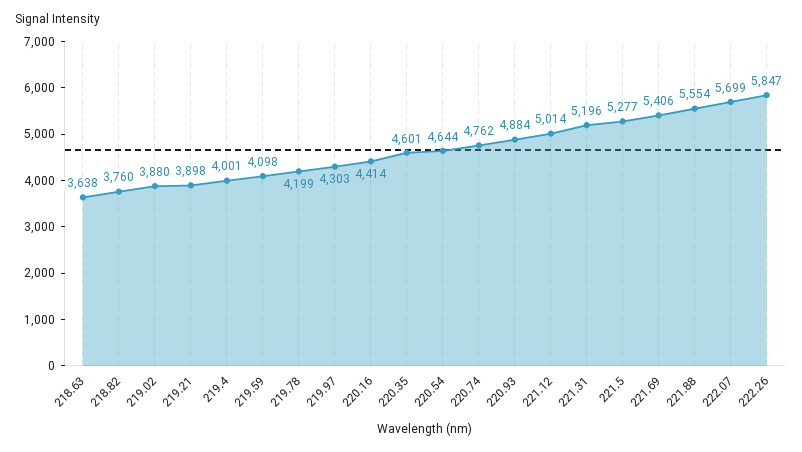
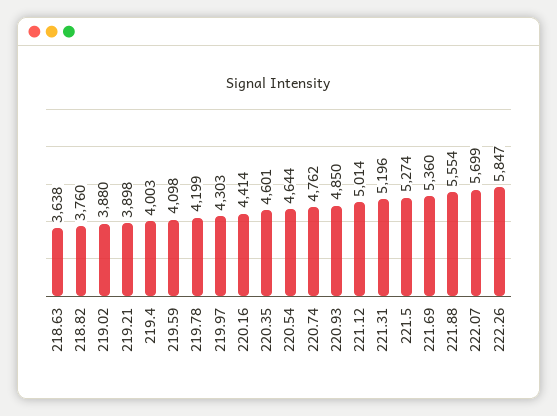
219.4: 4001 -> 4003
220.93: 4884 -> 4850
221.5: 5277 -> 5274
221.69: 5406 -> 5360

